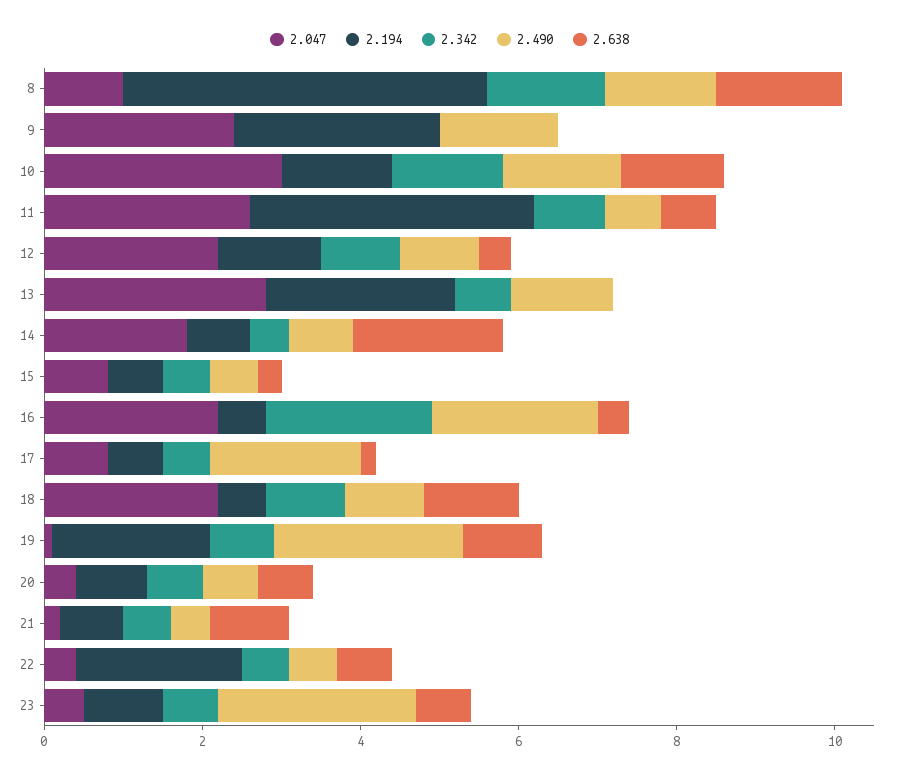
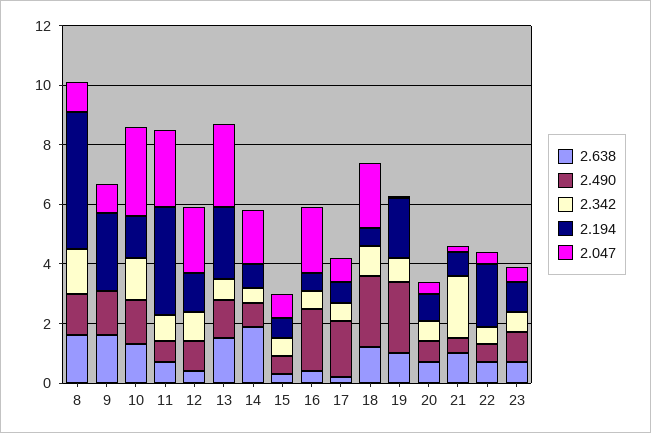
2.047, 9: 2.5 -> 1
2.638, 9: 0 -> 1.5
2.638, 13: 0 -> 1.5
2.342, 16: 2 -> 0.5
2.490, 18: 1 -> 2.5
2.342, 21: 0.5 -> 2
2.490, 23: 2.5 -> 1

